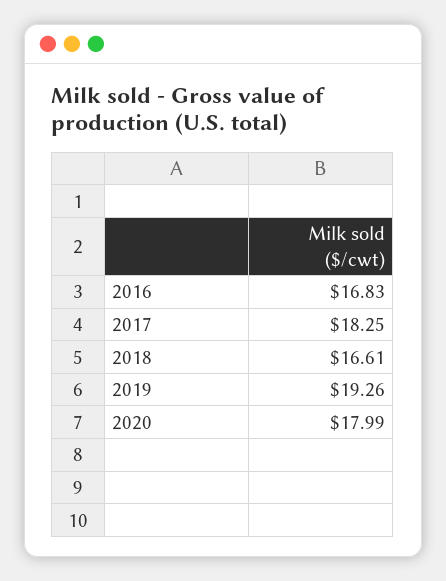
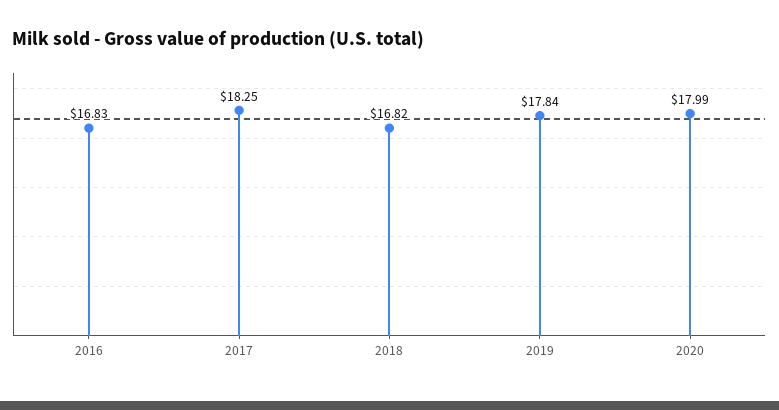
2018: 16.61 -> 16.82
2019: 19.26 -> 17.84

